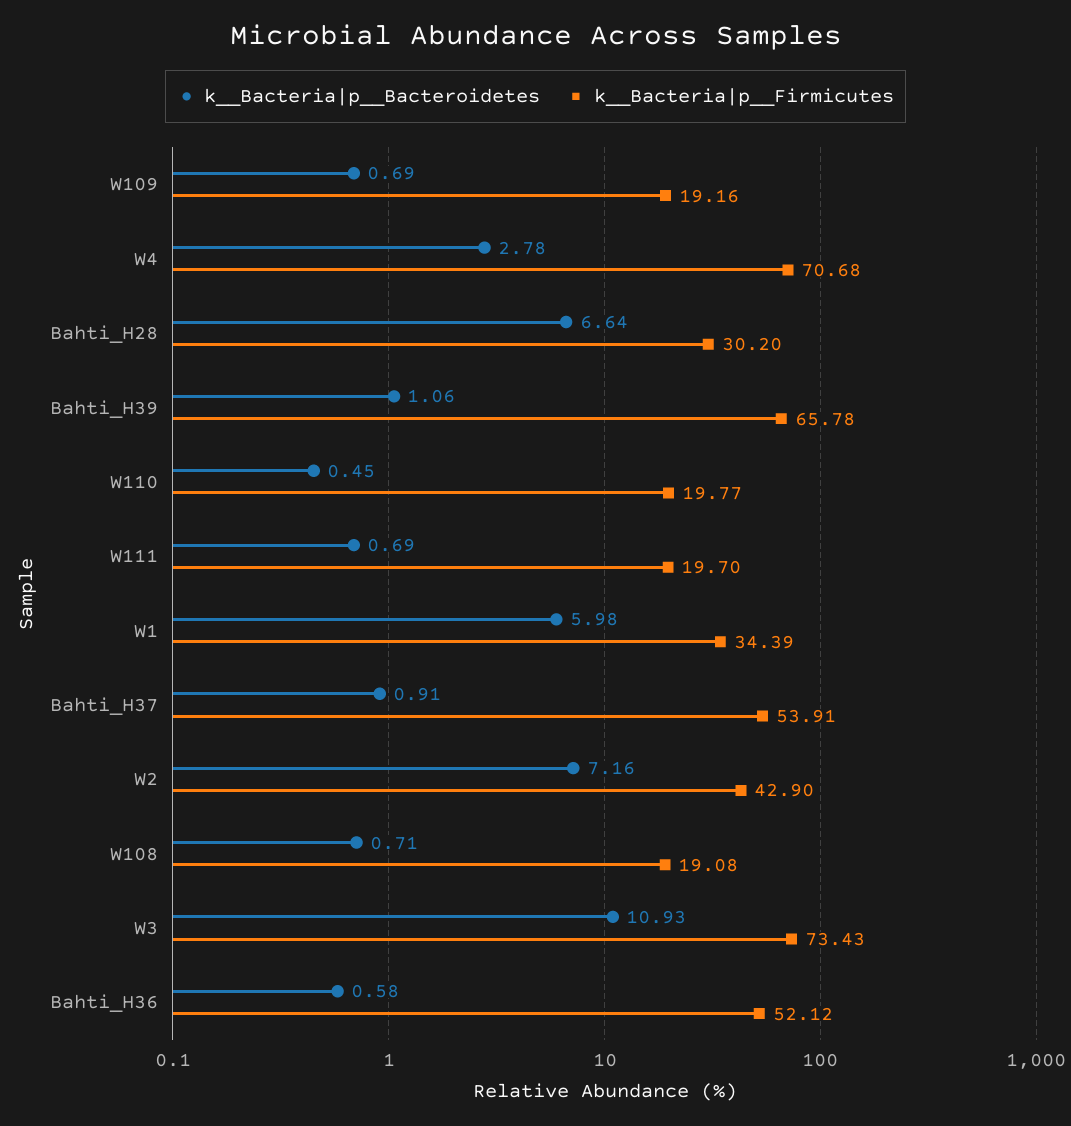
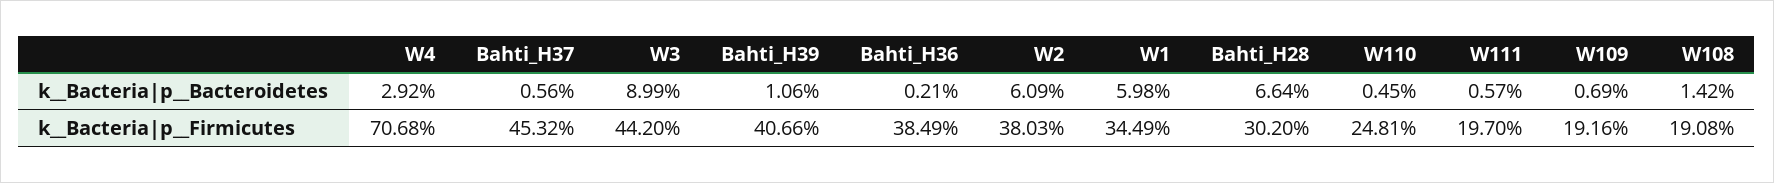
k__Bacteria|p__Bacteroidetes, W4: 2.78 -> 2.92
k__Bacteria|p__Firmicutes, Bahti_H39: 65.78 -> 40.66
k__Bacteria|p__Firmicutes, W110: 19.77 -> 24.81
k__Bacteria|p__Bacteroidetes, W111: 0.69 -> 0.57
k__Bacteria|p__Firmicutes, W1: 34.39 -> 34.49
k__Bacteria|p__Bacteroidetes, Bahti_H37: 0.91 -> 0.56
k__Bacteria|p__Firmicutes, Bahti_H37: 53.91 -> 45.32
k__Bacteria|p__Bacteroidetes, W2: 7.16 -> 6.09
k__Bacteria|p__Firmicutes, W2: 42.9 -> 38.03
k__Bacteria|p__Bacteroidetes, W108: 0.71 -> 1.42
k__Bacteria|p__Bacteroidetes, W3: 10.93 -> 8.99
k__Bacteria|p__Firmicutes, W3: 73.43 -> 44.2
k__Bacteria|p__Bacteroidetes, Bahti_H36: 0.58 -> 0.21
k__Bacteria|p__Firmicutes, Bahti_H36: 52.12 -> 38.49

